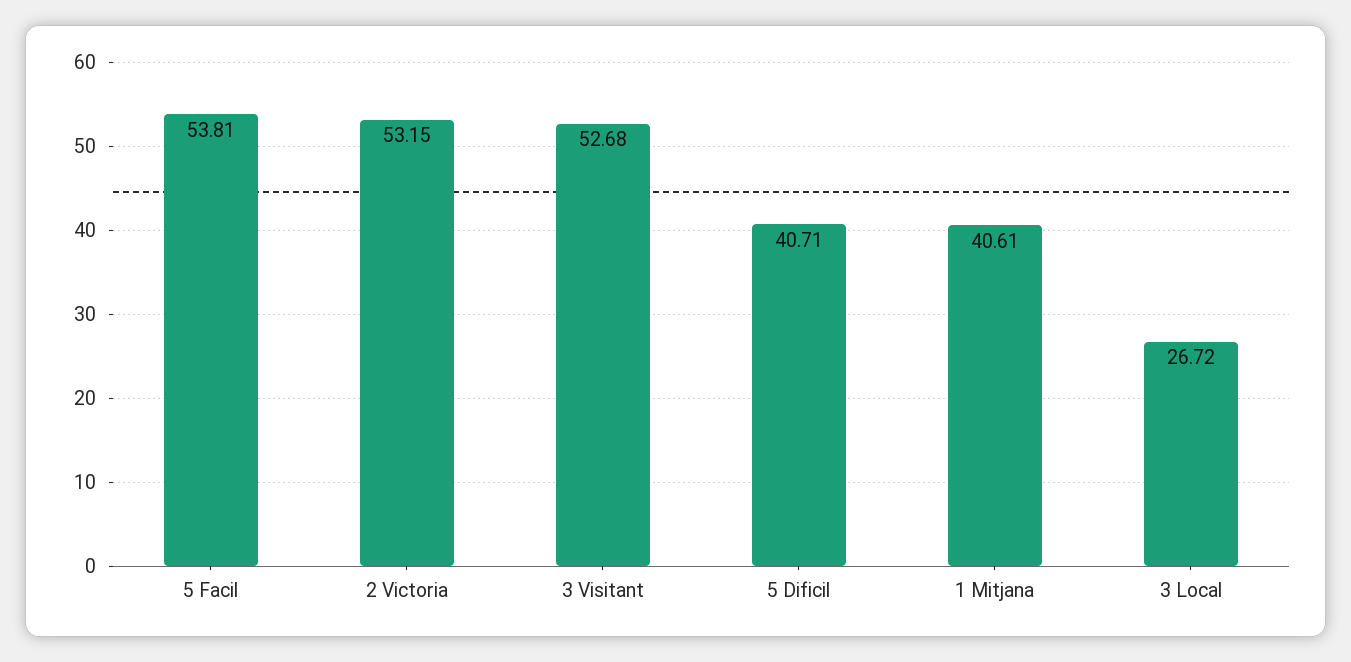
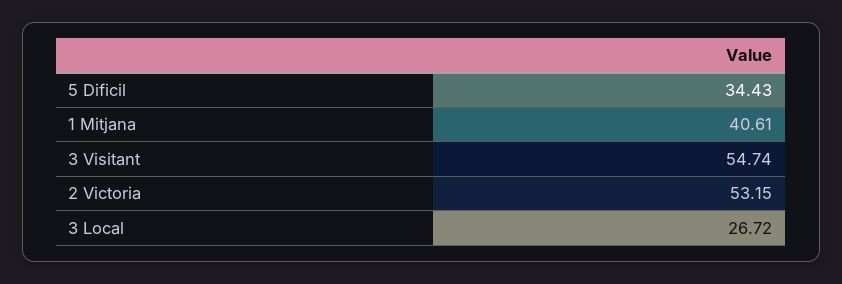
5 Facil: 53.81 -> none
3 Visitant: 52.68 -> 54.74
5 Dificil: 40.71 -> 34.43

